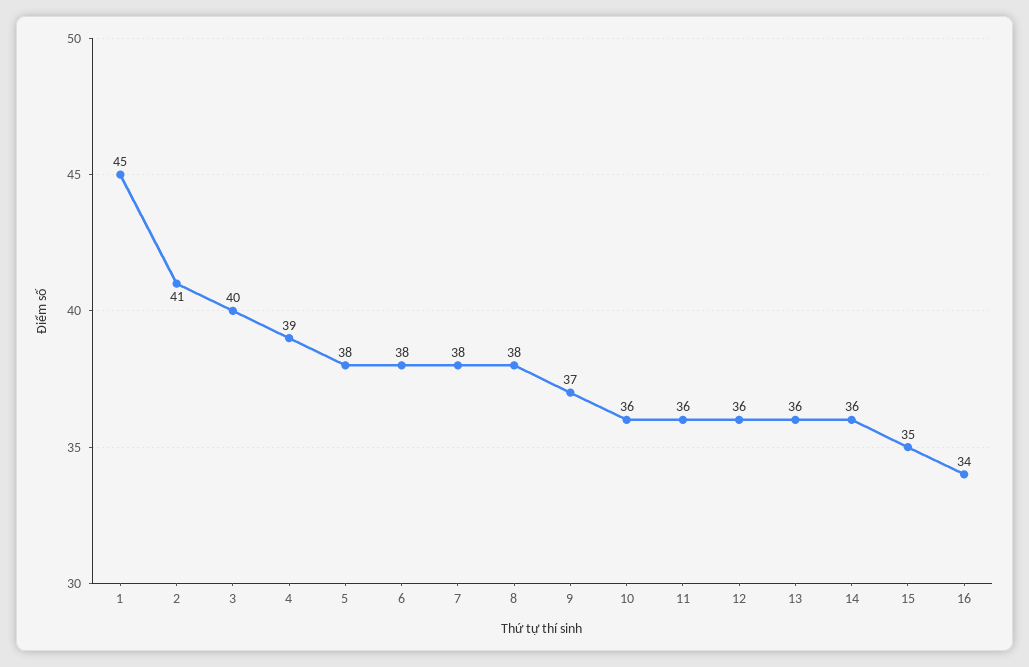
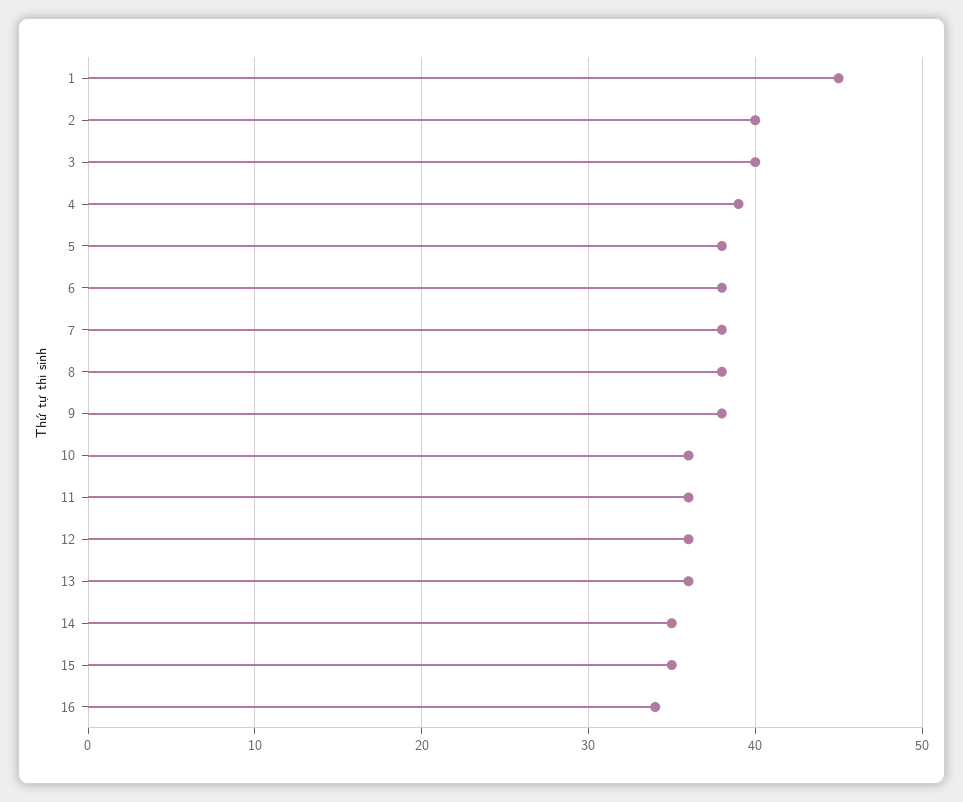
2: 41 -> 40
9: 37 -> 38
14: 36 -> 35

